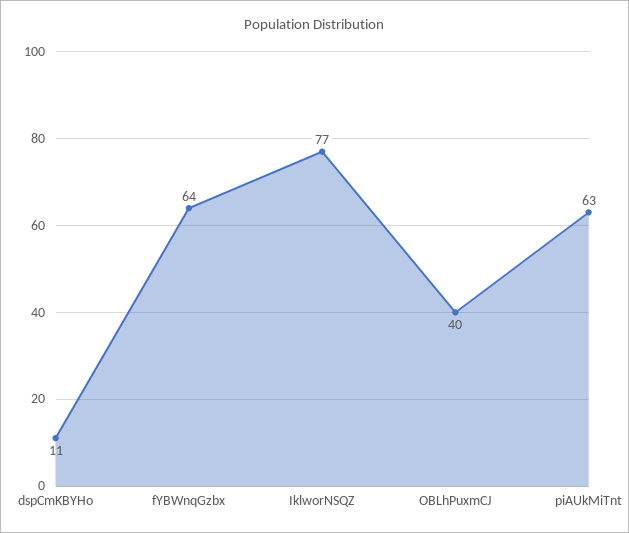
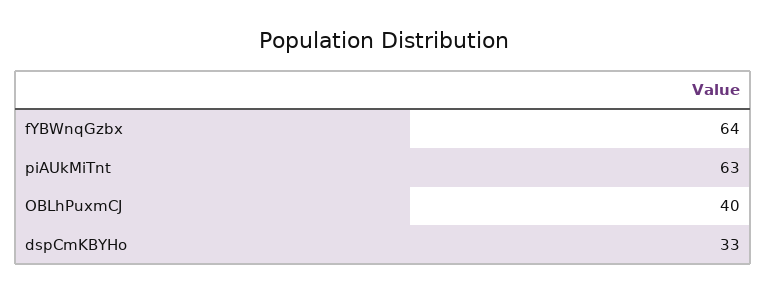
dspCmKBYHo: 11 -> 33
IklworNSQZ: 77 -> none

